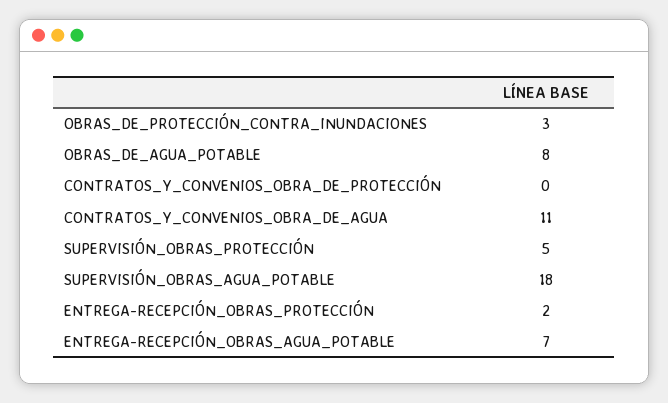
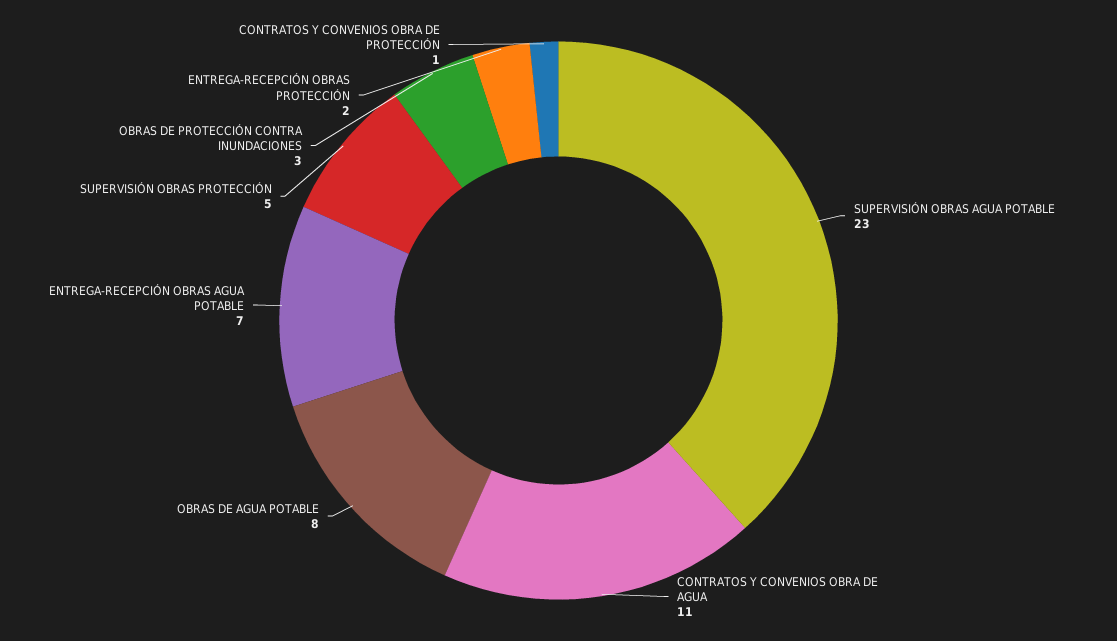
CONTRATOS_Y_CONVENIOS_OBRA_DE_PROTECCIÓN: 0 -> 1
SUPERVISIÓN_OBRAS_AGUA_POTABLE: 18 -> 23

